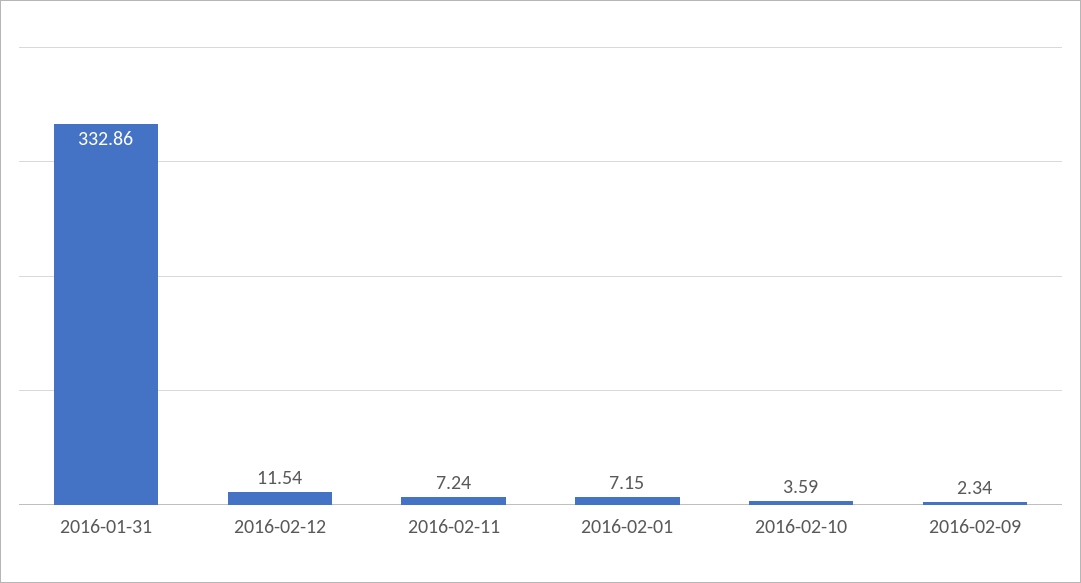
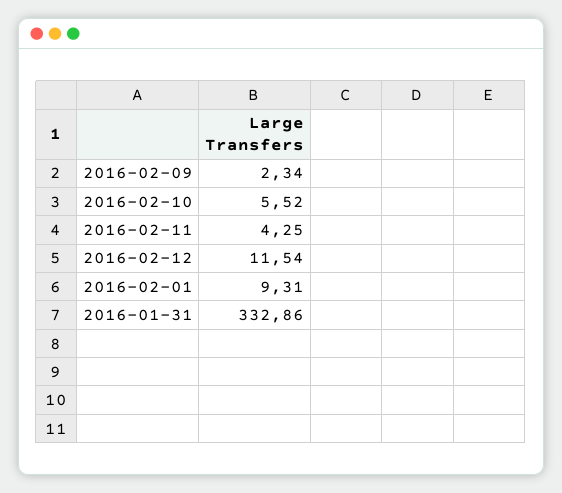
2016-02-11: 7.24 -> 4.25
2016-02-01: 7.15 -> 9.31
2016-02-10: 3.59 -> 5.52

